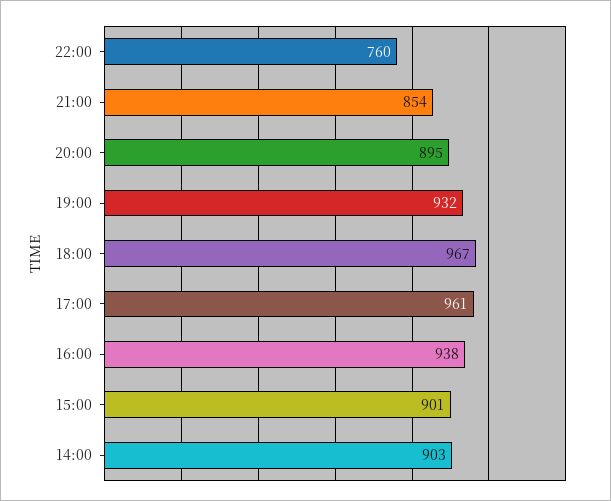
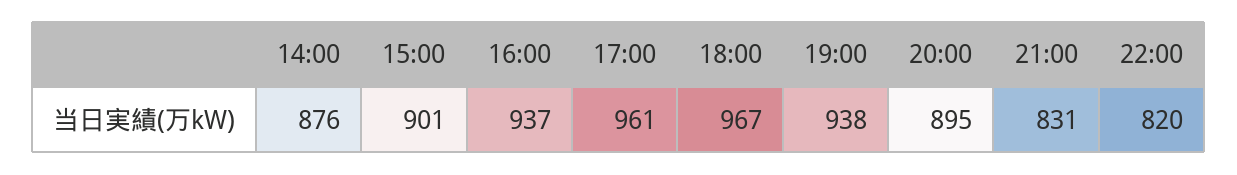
22:00: 760 -> 820
21:00: 854 -> 831
19:00: 932 -> 938
16:00: 938 -> 937
14:00: 903 -> 876

